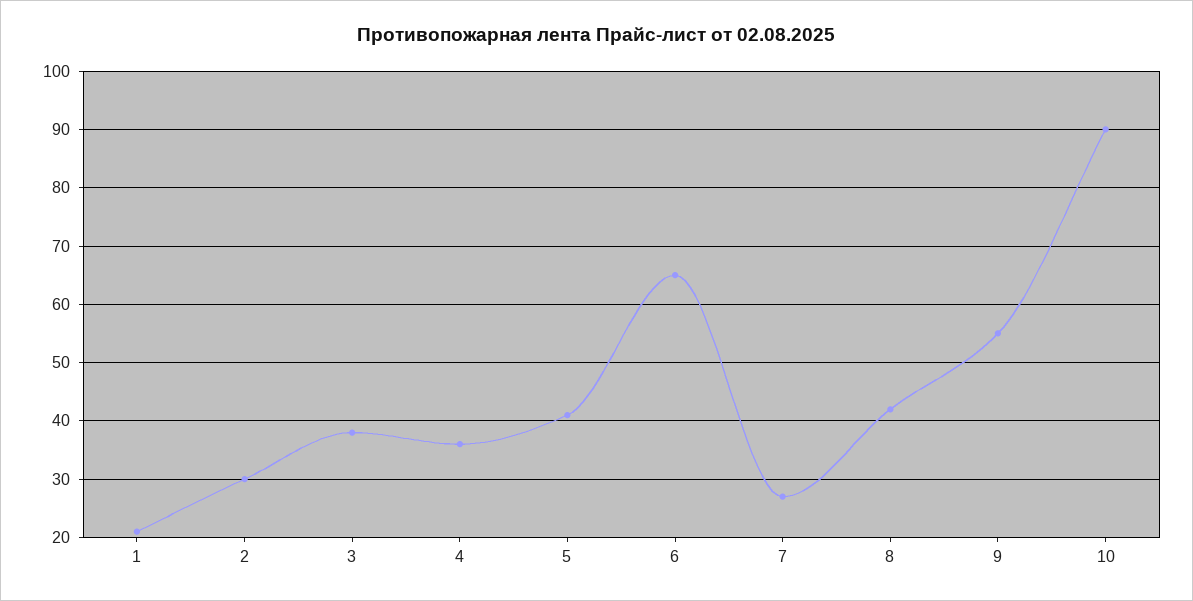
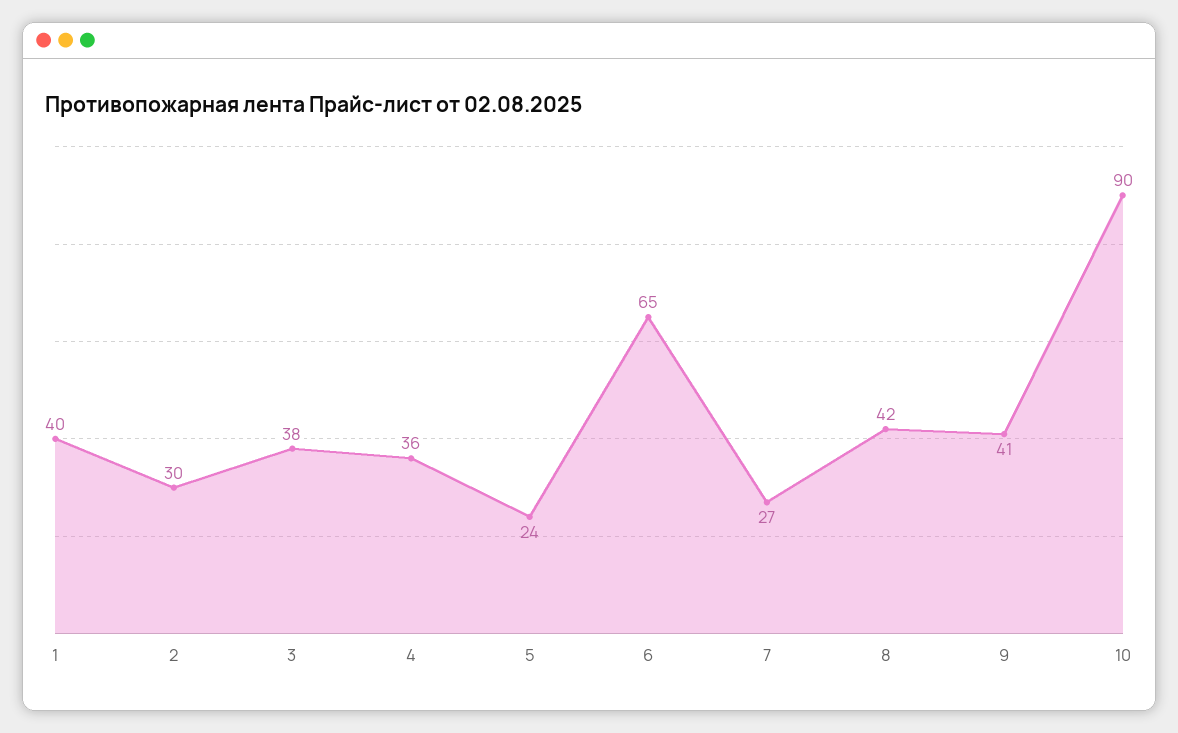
1: 20 -> 40
5: 40 -> 24
9: 55 -> 41

